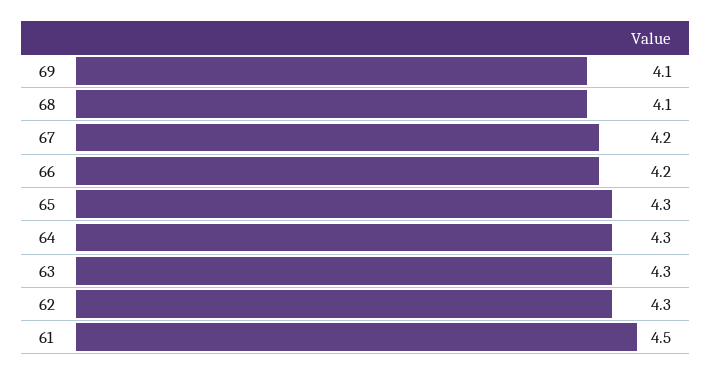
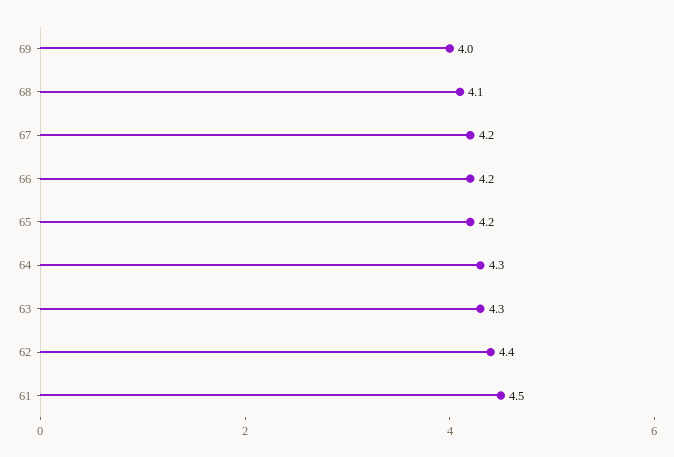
69: 4.1 -> 4
65: 4.3 -> 4.2
62: 4.3 -> 4.4

